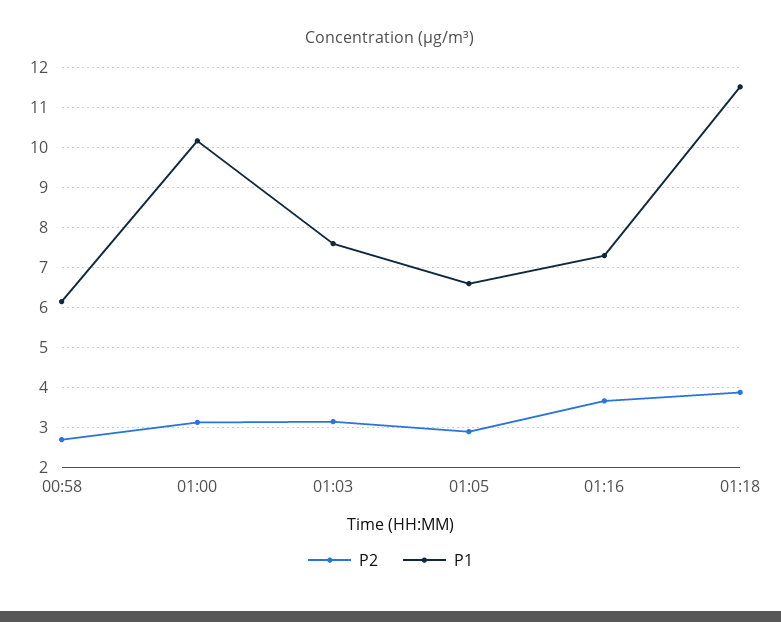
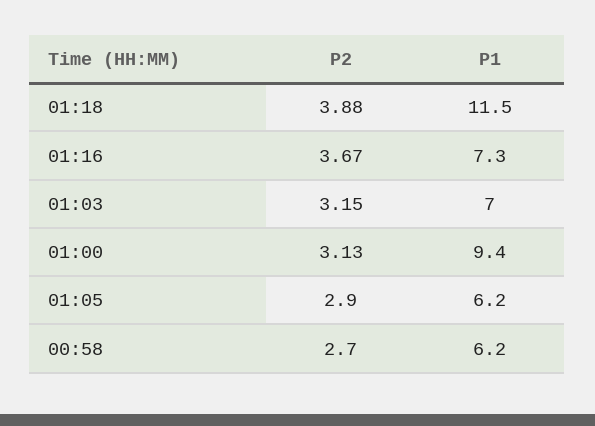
P1, 01:00: 10.2 -> 9.4
P1, 01:03: 7.6 -> 7
P1, 01:05: 6.6 -> 6.2

